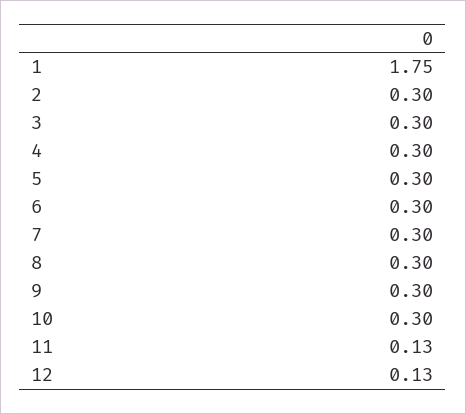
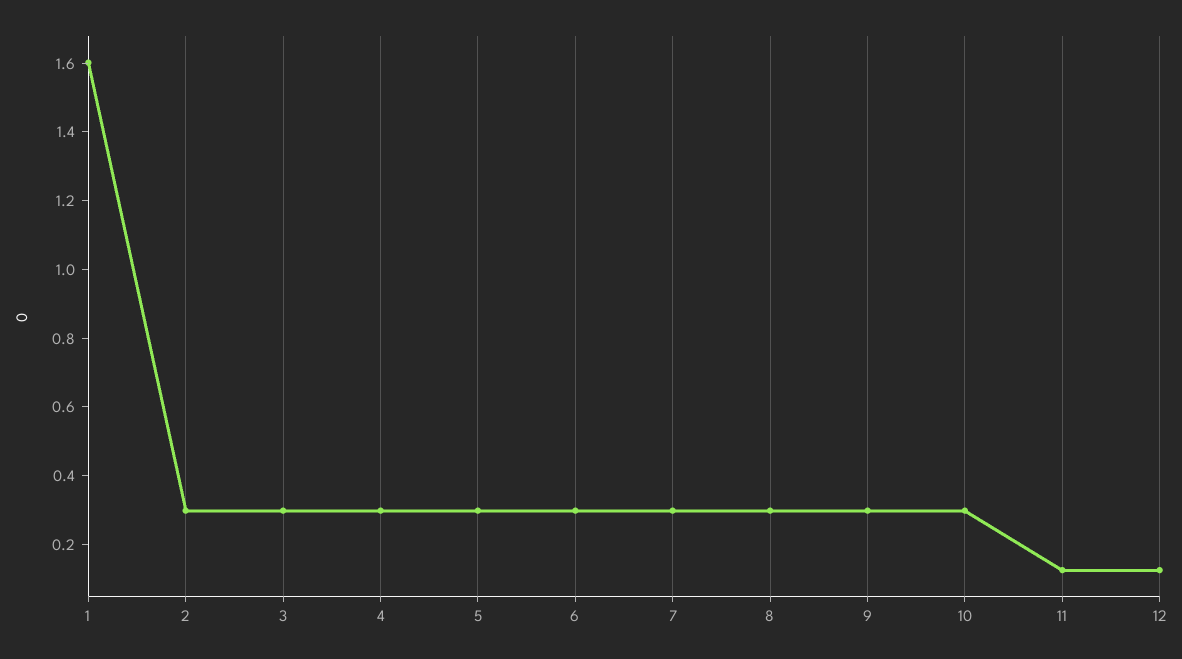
1: 1.75 -> 1.6

